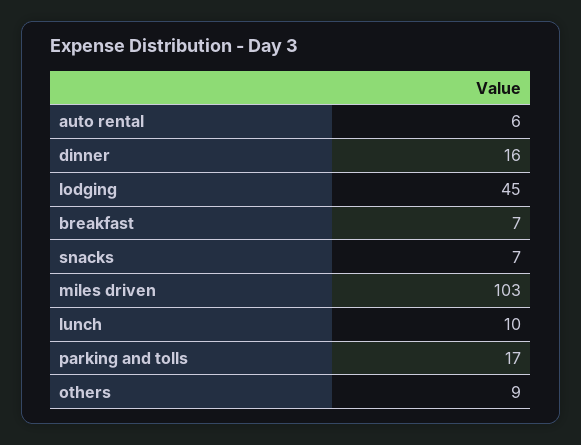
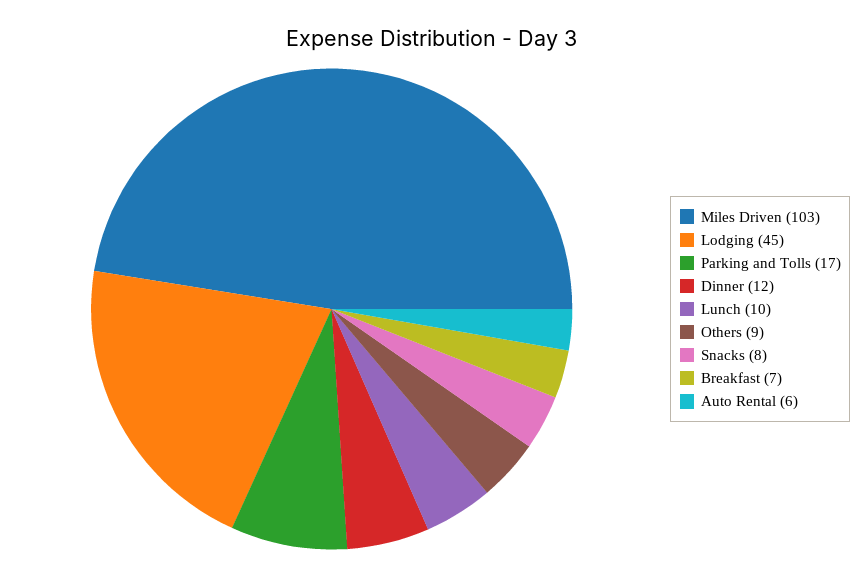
dinner: 16 -> 12
snacks: 7 -> 8

